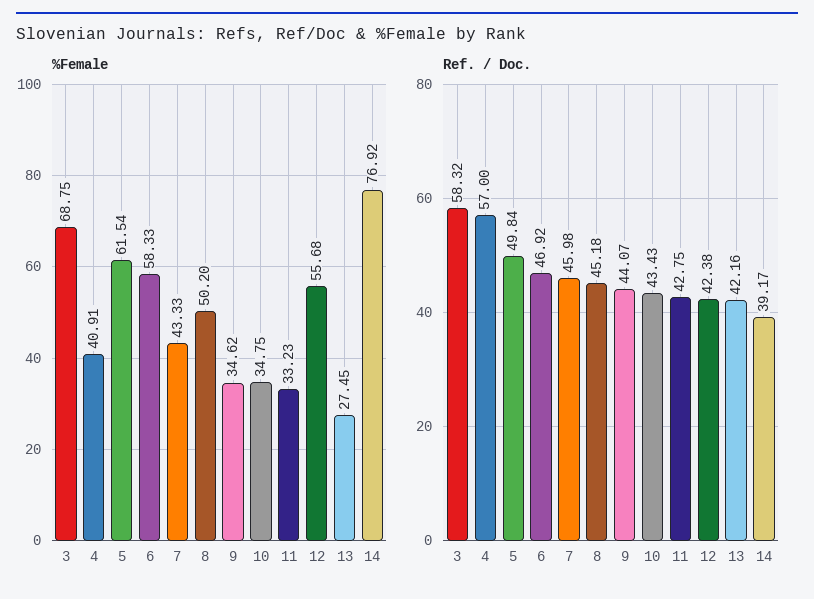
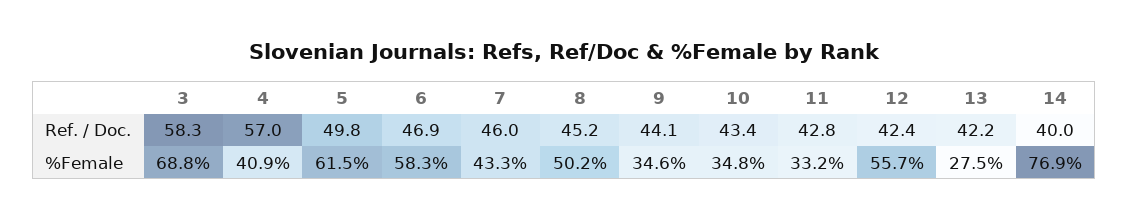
Ref. / Doc., 14: 39.17 -> 40

